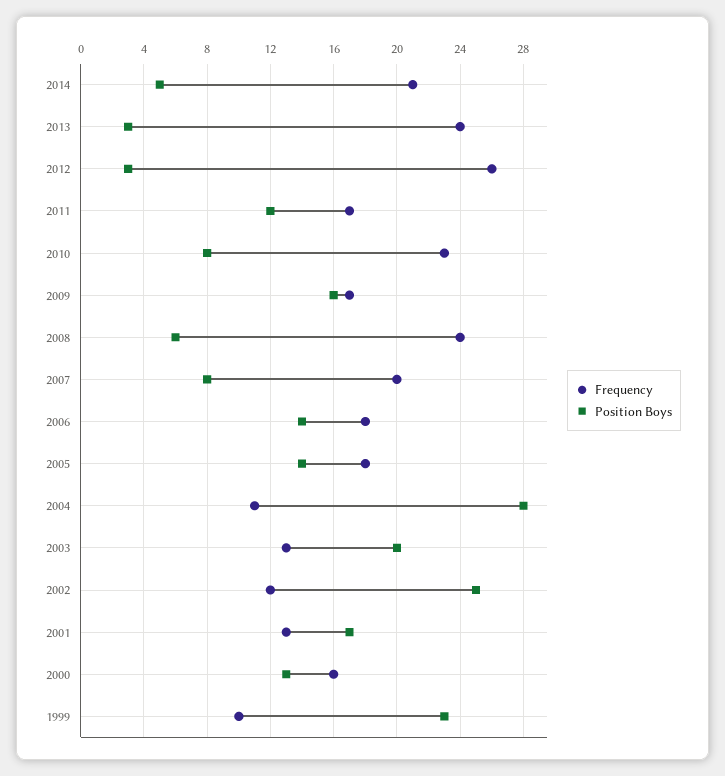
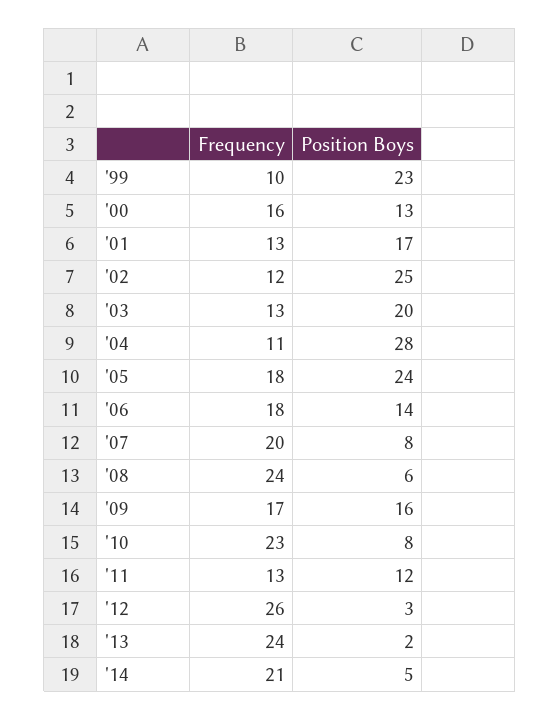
Position Boys, 2013: 3 -> 2
Frequency, 2011: 17 -> 13
Position Boys, 2005: 14 -> 24

